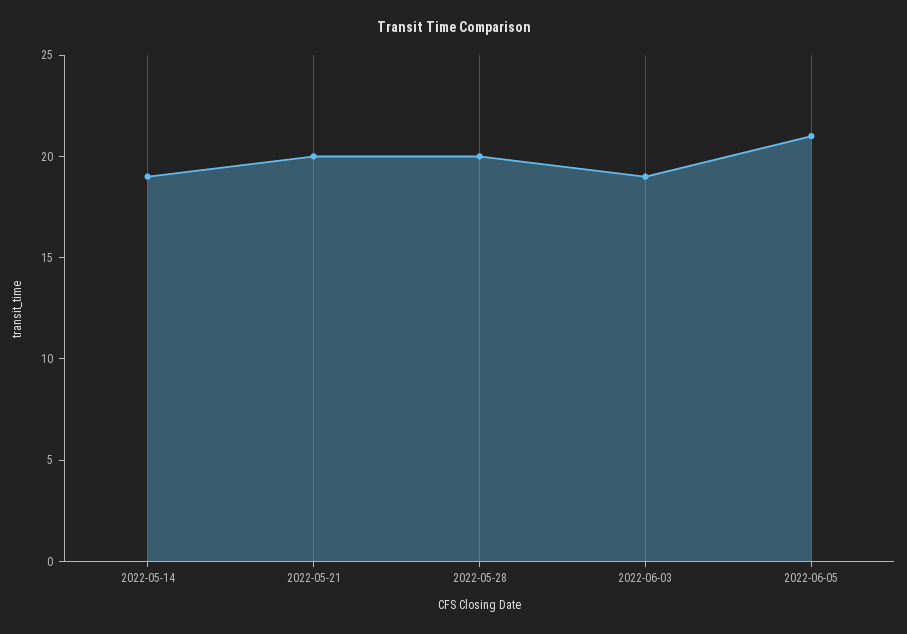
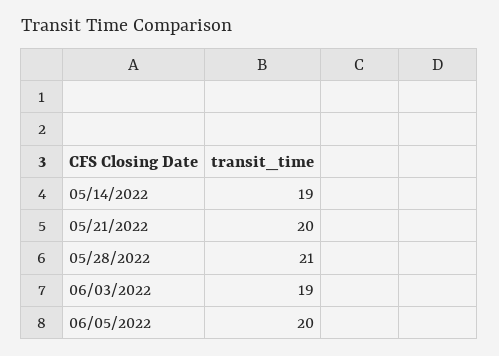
2022-05-28: 20 -> 21
2022-06-05: 21 -> 20

